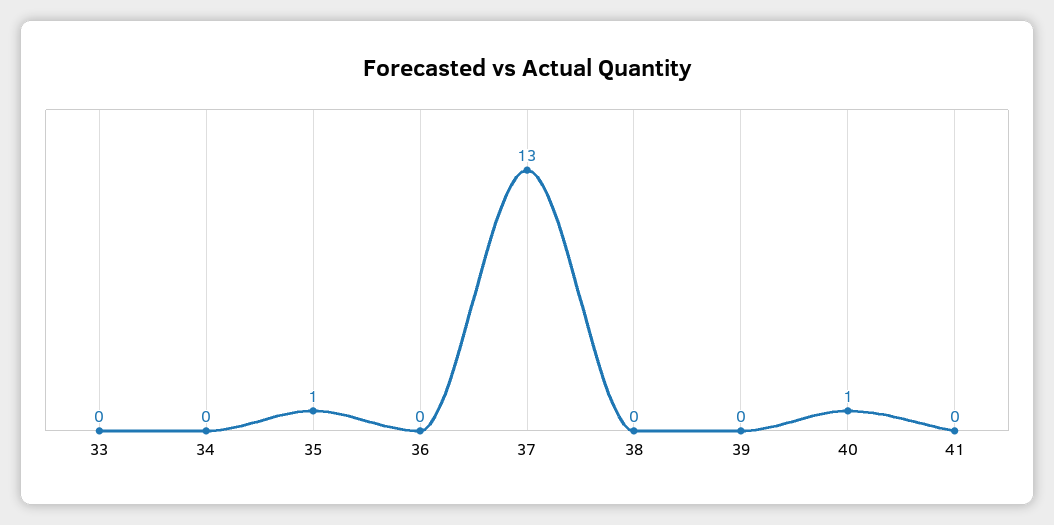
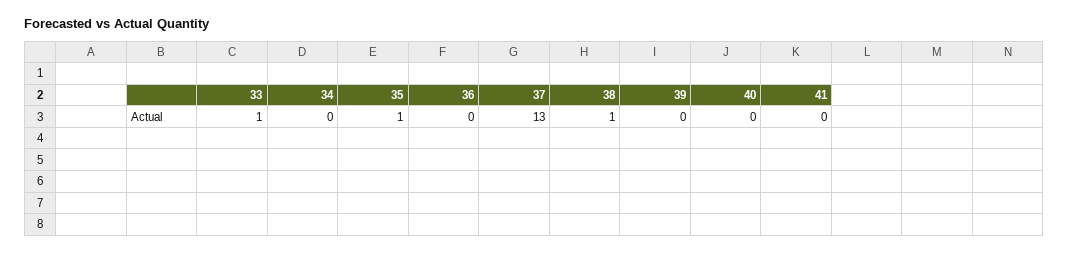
33: 0 -> 1
38: 0 -> 1
40: 1 -> 0

